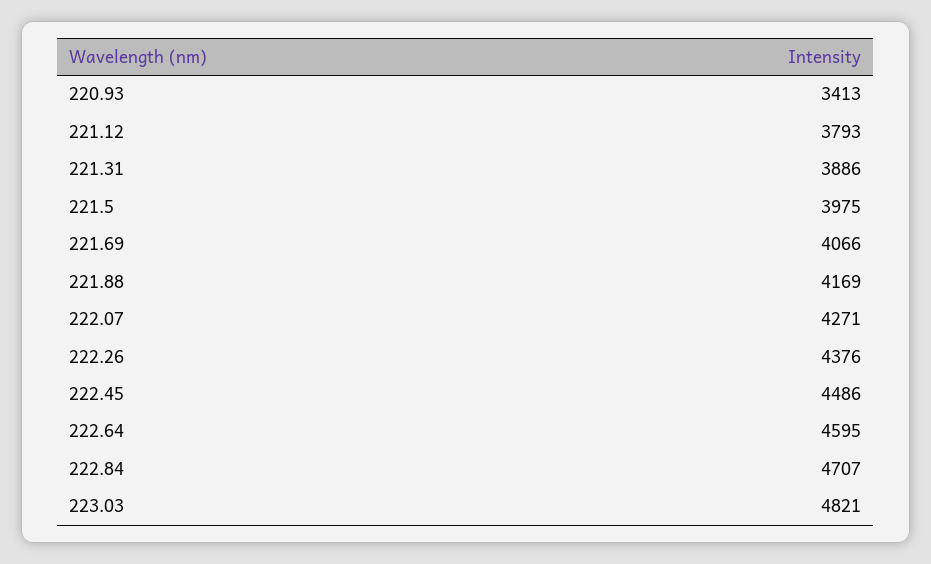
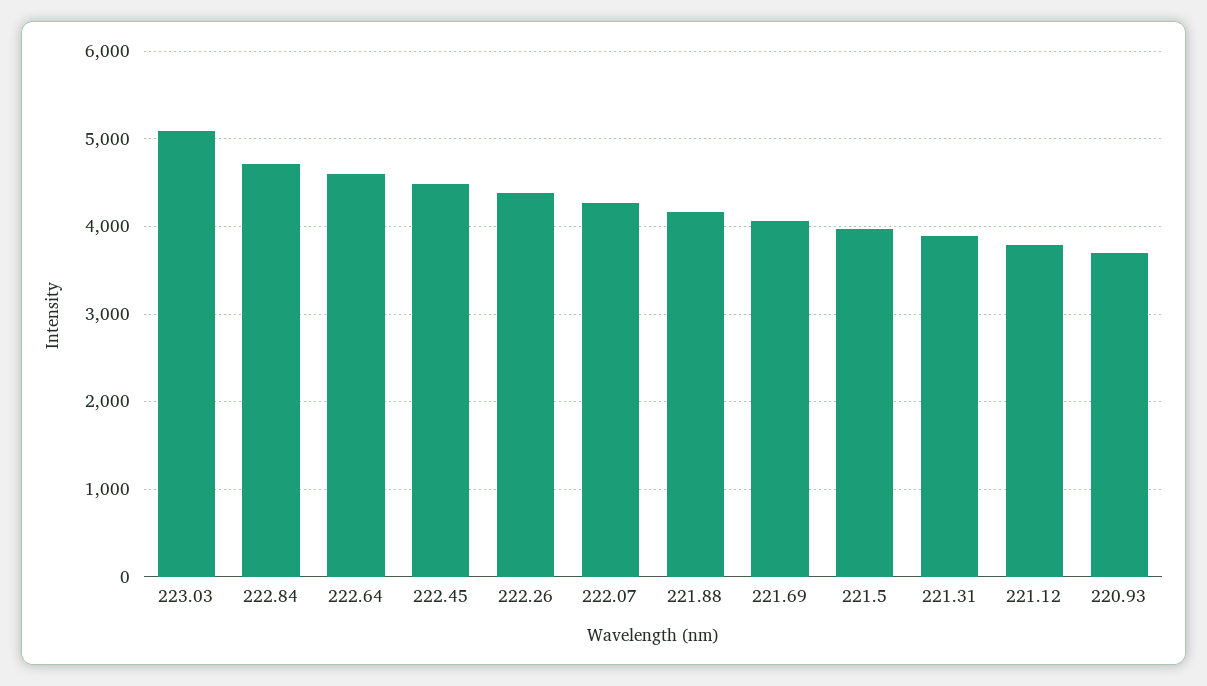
220.93: 3413 -> 3700
223.03: 4821 -> 5100

